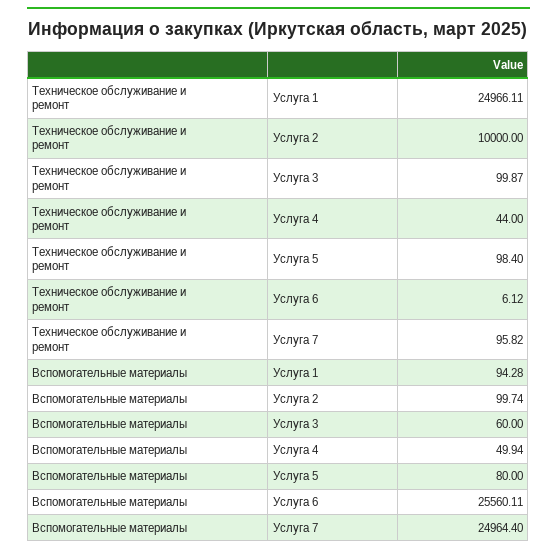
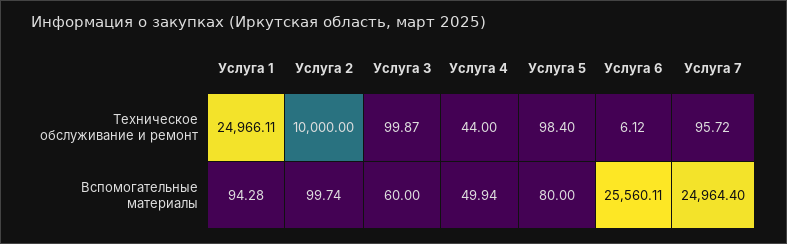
Техническое обслуживание и ремонт, Услуга 7: 95.82 -> 95.72

